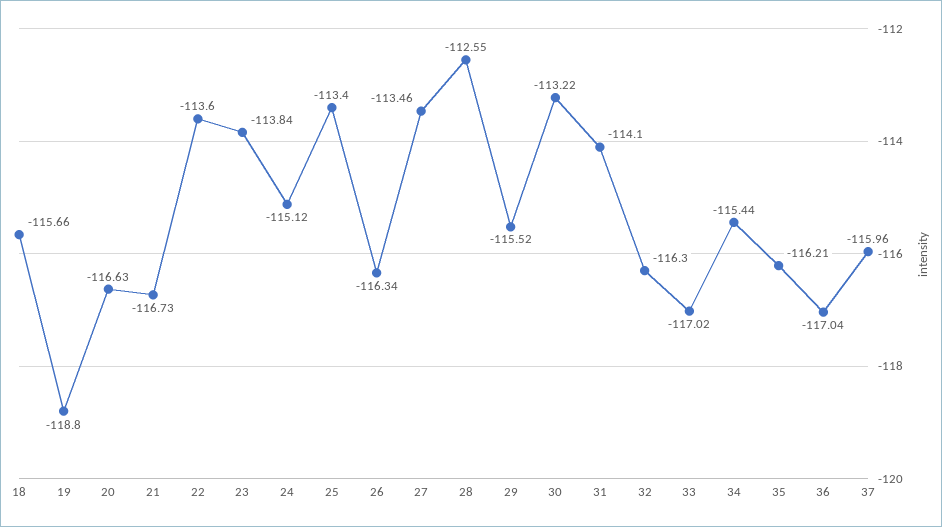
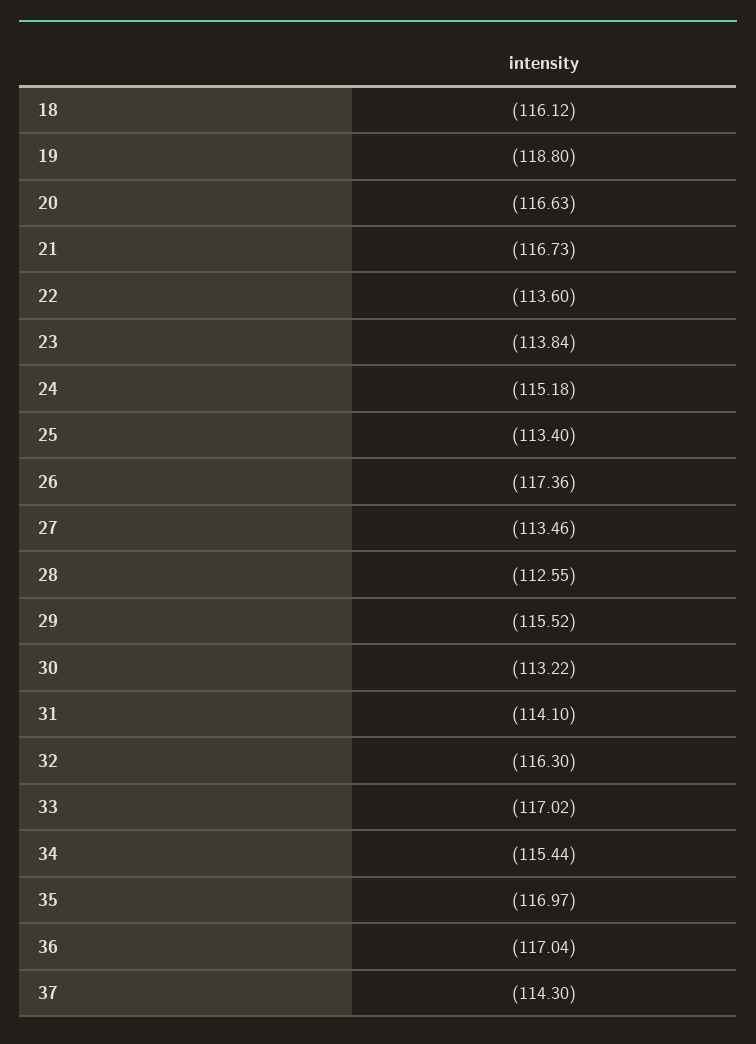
18: -115.66 -> -116.12
24: -115.12 -> -115.18
26: -116.34 -> -117.36
35: -116.21 -> -116.97
37: -115.96 -> -114.3

